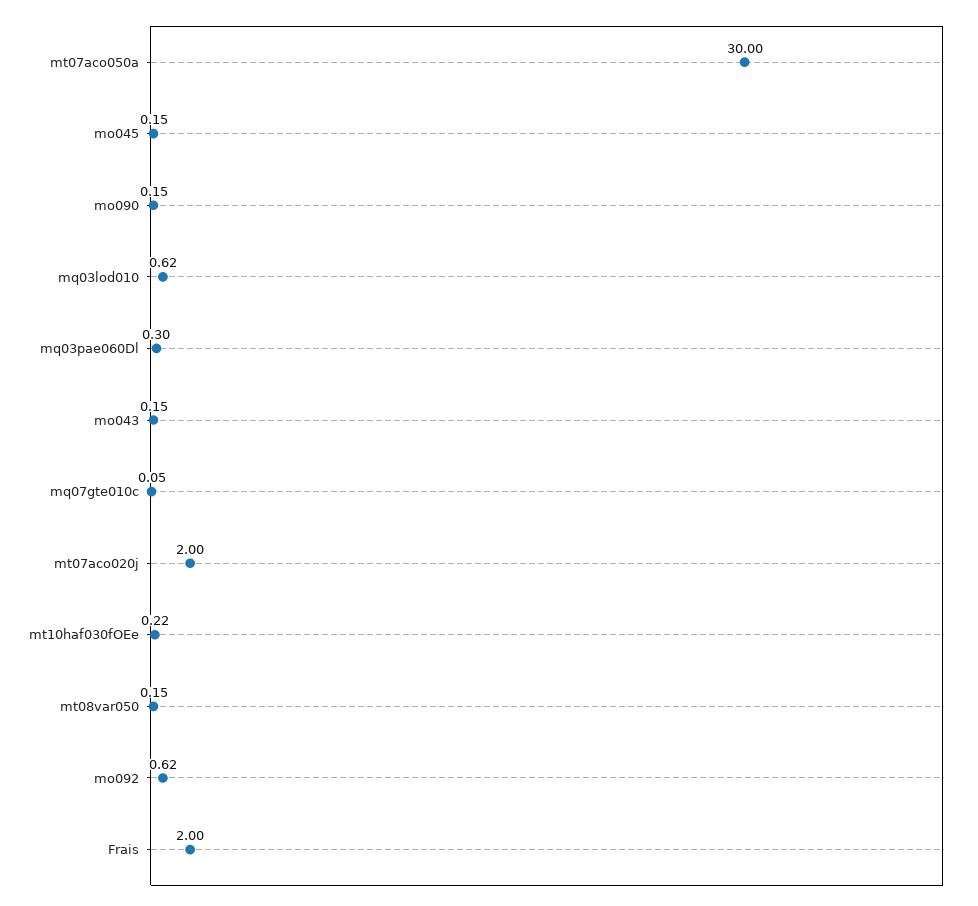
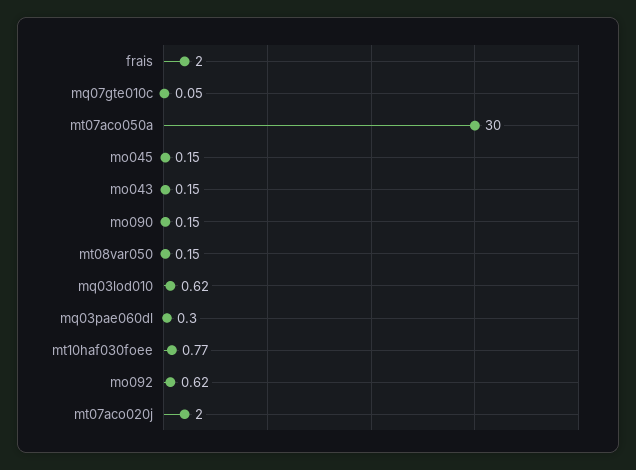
mt10haf030fOEe: 0.22 -> 0.77

